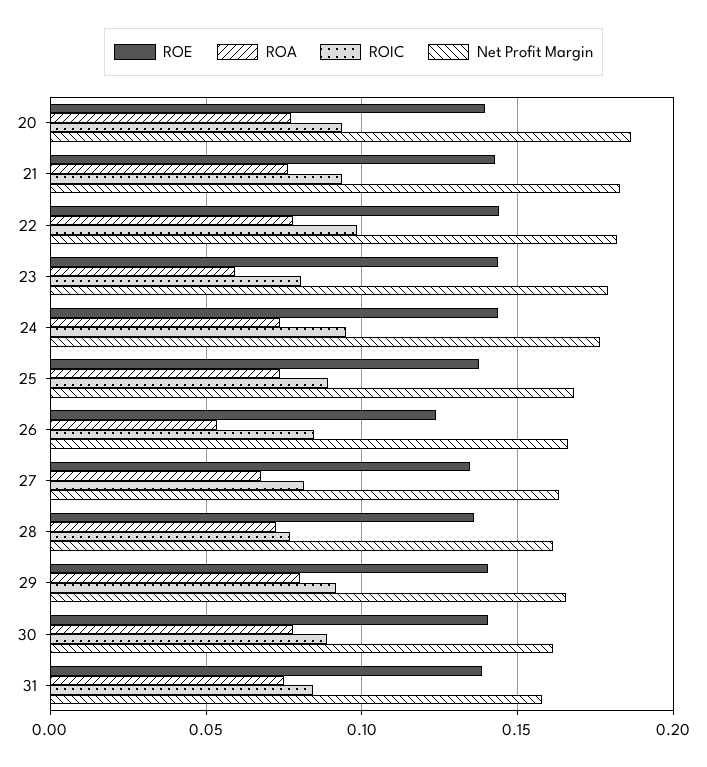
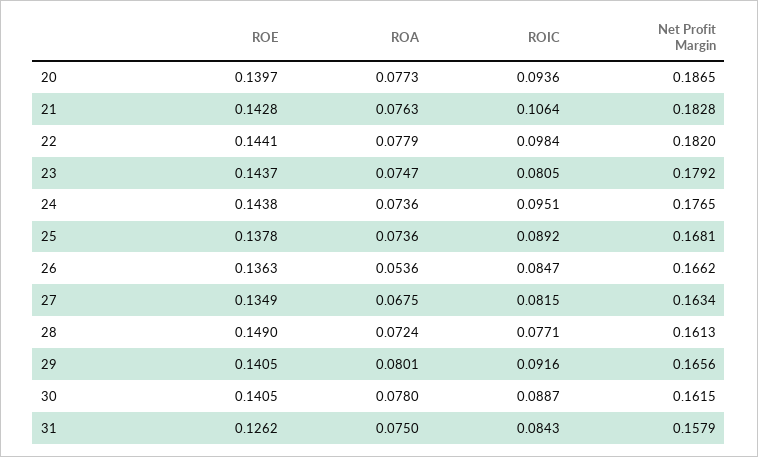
ROIC, 21: 0.095 -> 0.1064
ROA, 23: 0.06 -> 0.0747
ROE, 26: 0.125 -> 0.1363
ROE, 28: 0.135 -> 0.149
ROE, 31: 0.14 -> 0.1262

